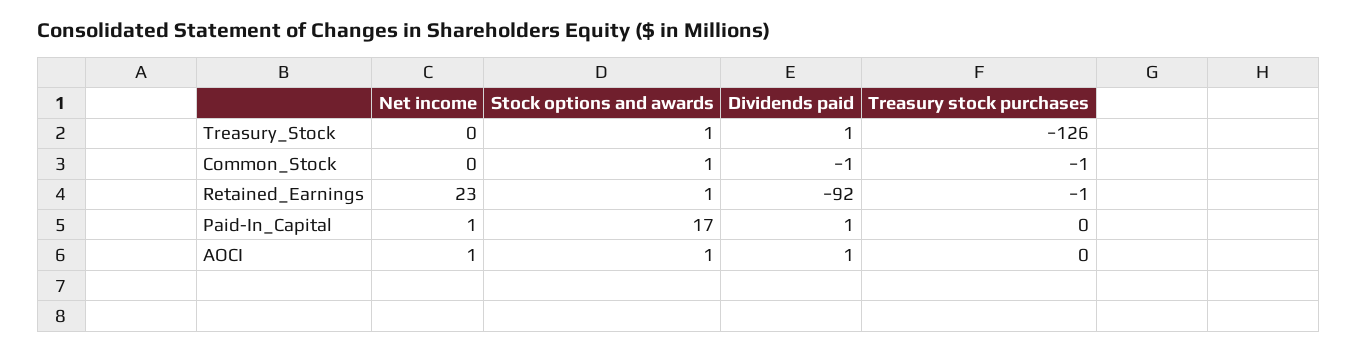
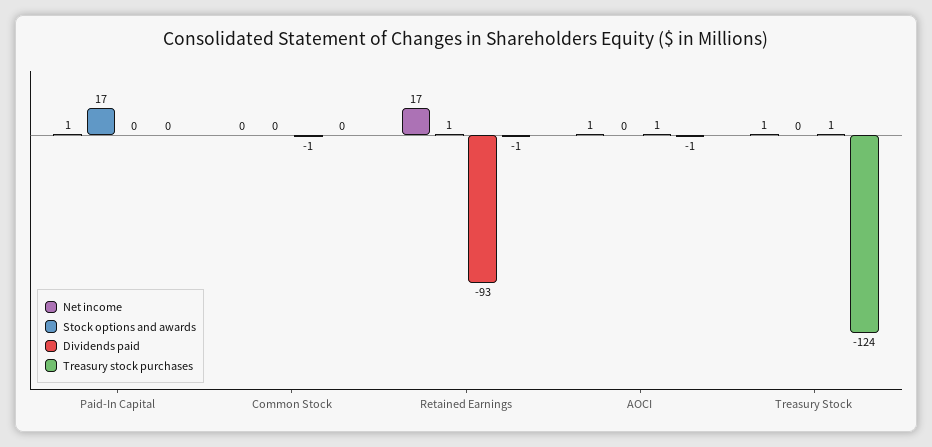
Net income, Treasury_Stock: 0 -> 1
Stock options and awards, Treasury_Stock: 1 -> 0
Treasury stock purchases, Treasury_Stock: -126 -> -124
Stock options and awards, Common_Stock: 1 -> 0
Treasury stock purchases, Common_Stock: -1 -> 0
Net income, Retained_Earnings: 23 -> 17
Dividends paid, Retained_Earnings: -92 -> -93
Dividends paid, Paid-In_Capital: 1 -> 0
Stock options and awards, AOCI: 1 -> 0
Treasury stock purchases, AOCI: 0 -> -1

